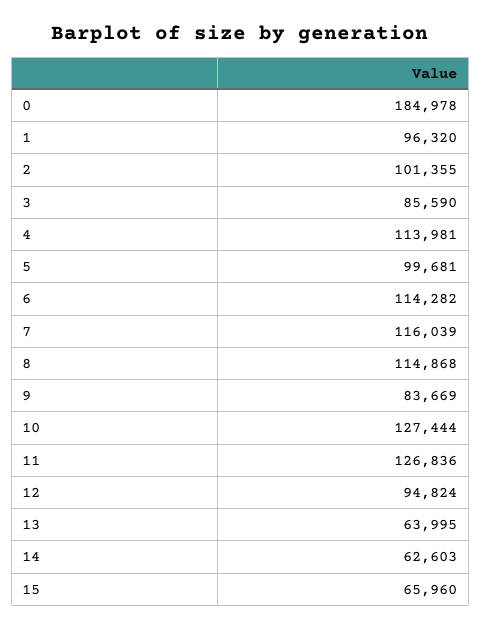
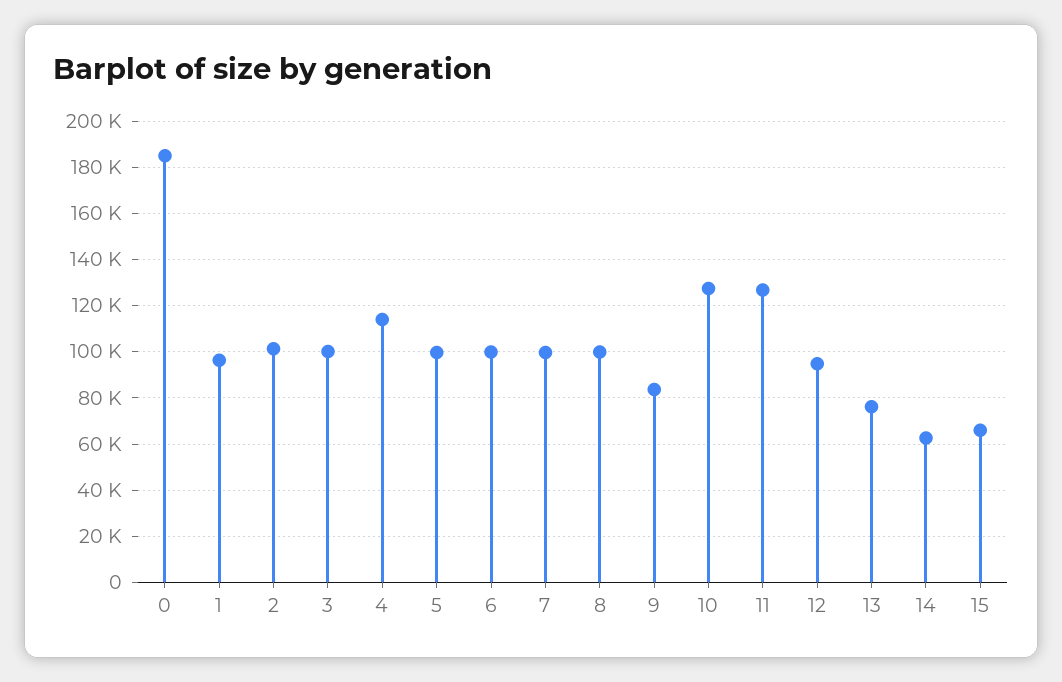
3: 85590 -> 100000
6: 114282 -> 100000
7: 116039 -> 100000
8: 114868 -> 100000
13: 63995 -> 75000

